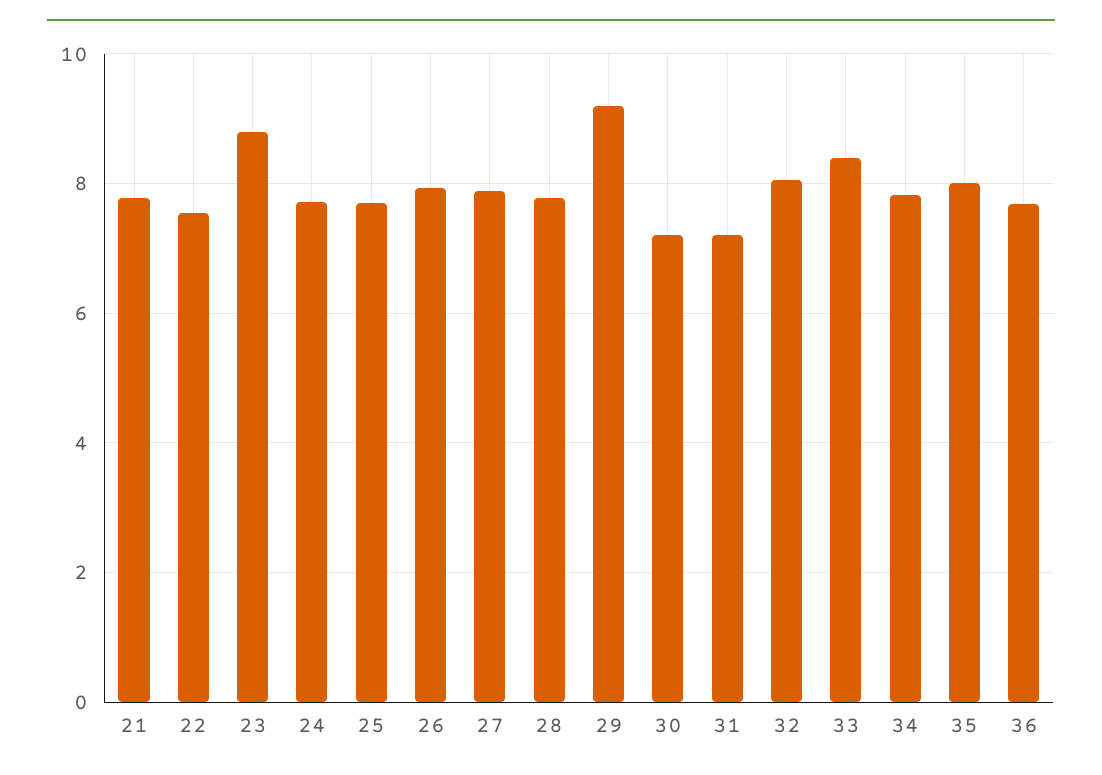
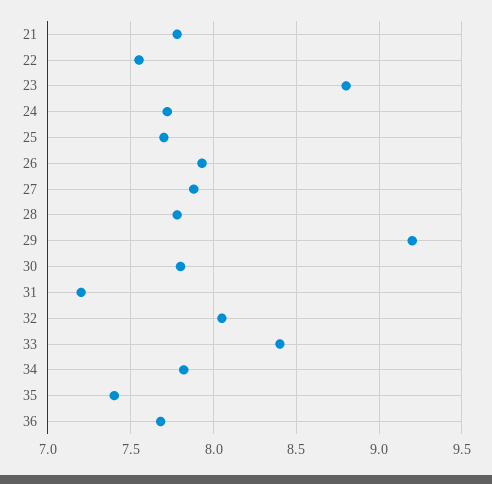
30: 7.2 -> 7.8
35: 8 -> 7.4

